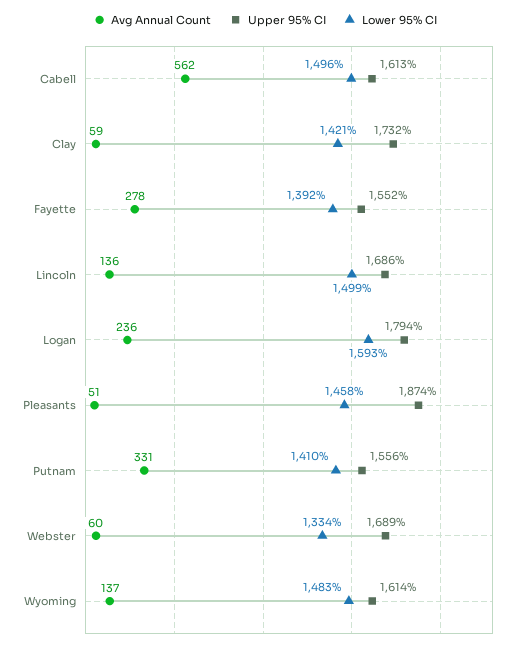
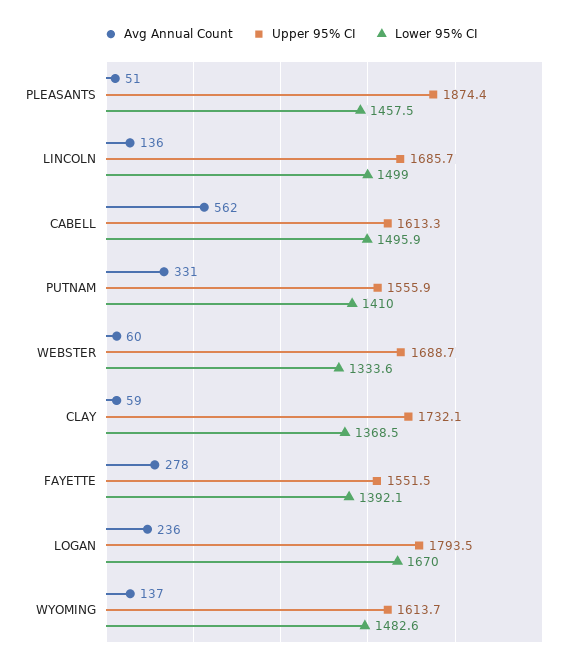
Lower 95% CI, Clay: 1421 -> 1368.5
Lower 95% CI, Logan: 1593 -> 1670

